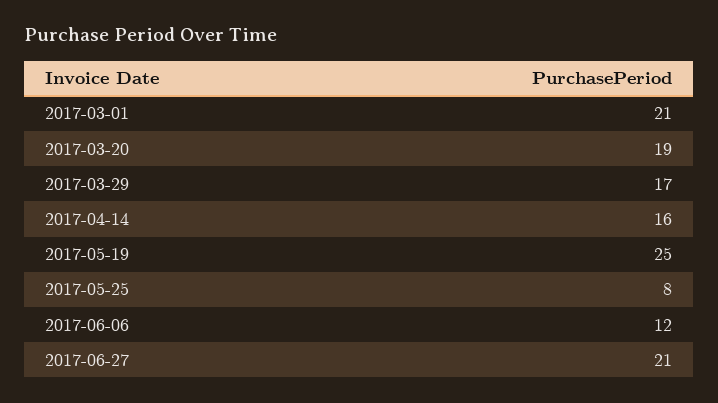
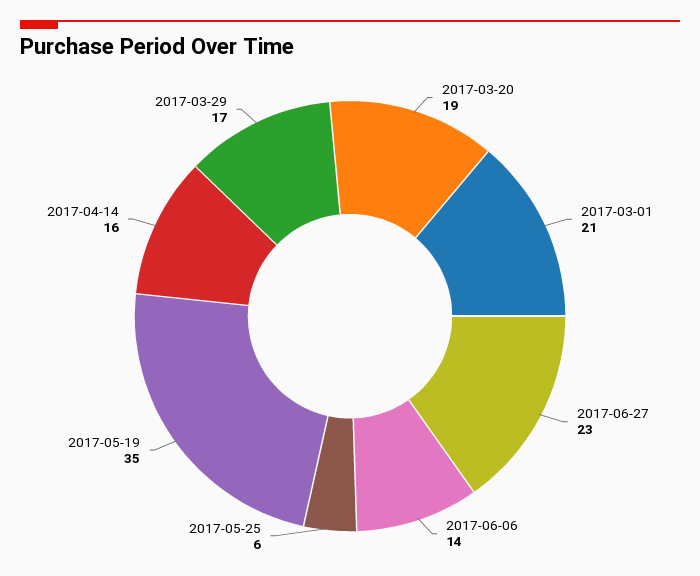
2017-05-19: 25 -> 35
2017-05-25: 8 -> 6
2017-06-06: 12 -> 14
2017-06-27: 21 -> 23

